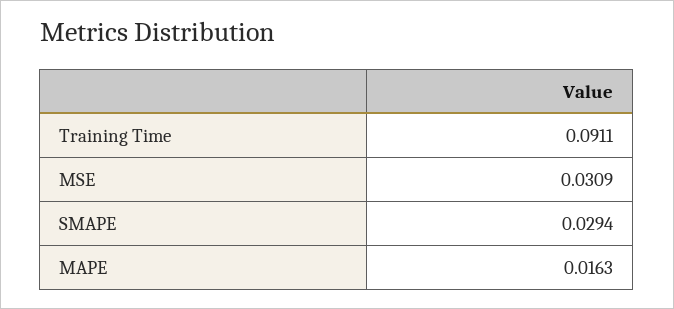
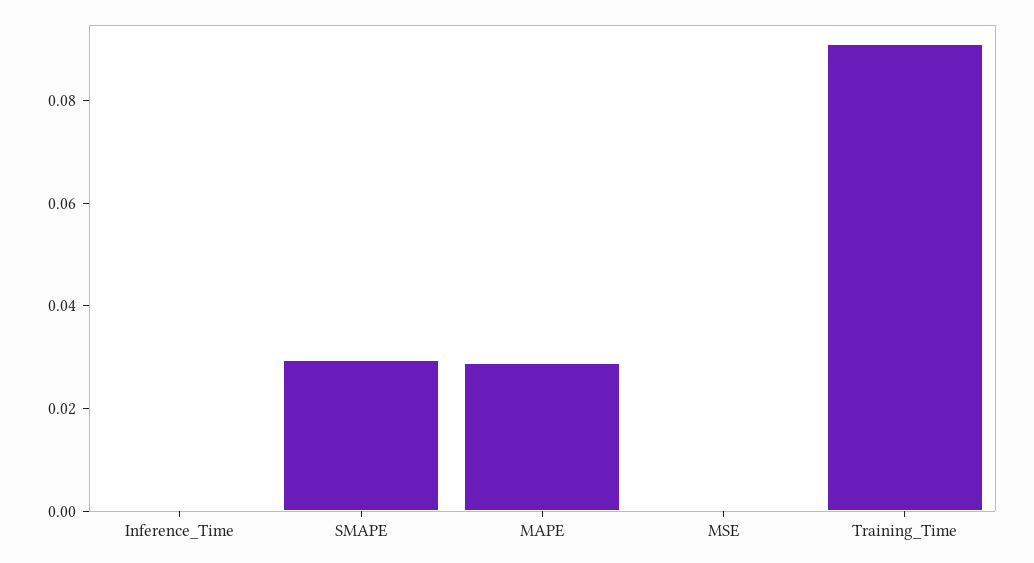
MSE: 0.0309 -> 0
MAPE: 0.0163 -> 0.03
Inference_Time: none -> 0

